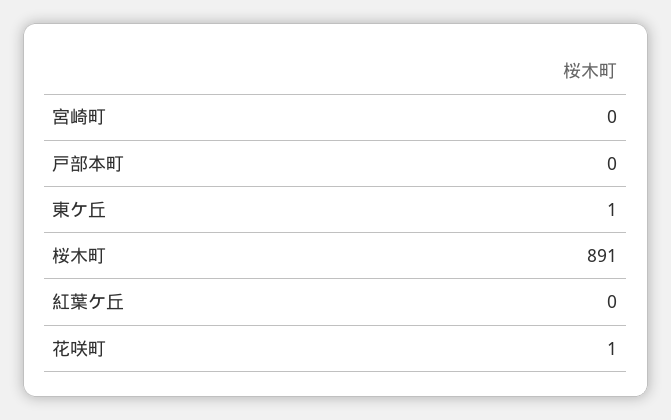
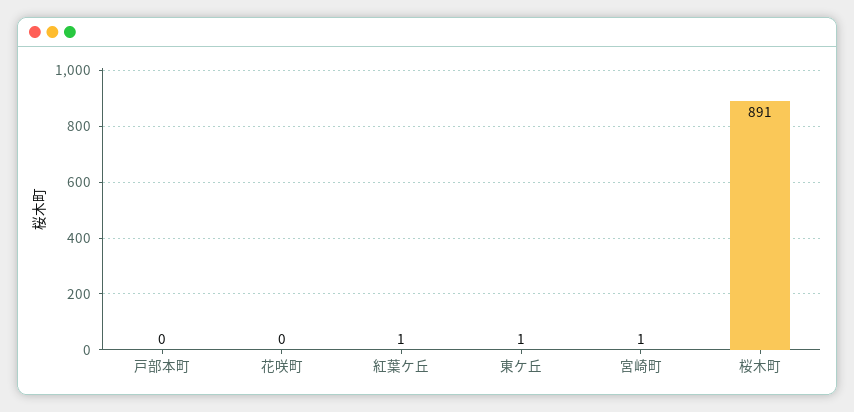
宮崎町: 0 -> 1
紅葉ケ丘: 0 -> 1
花咲町: 1 -> 0

